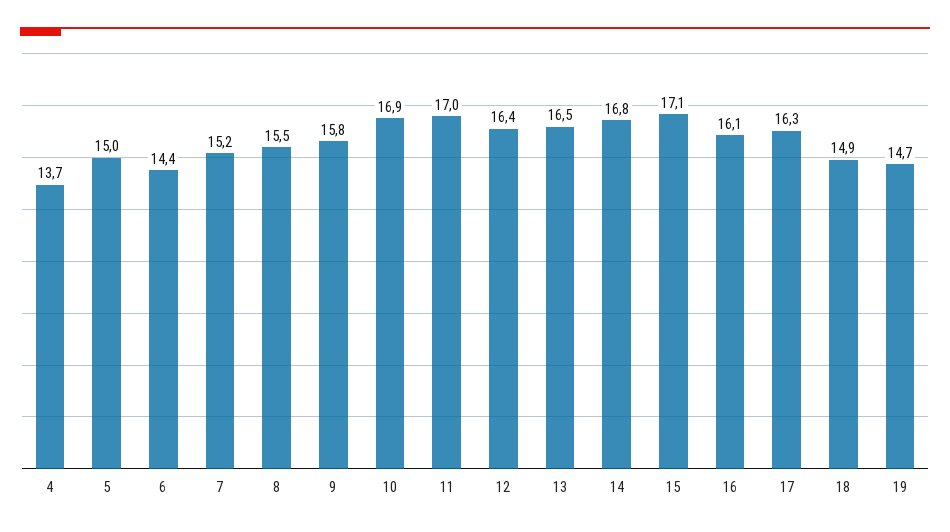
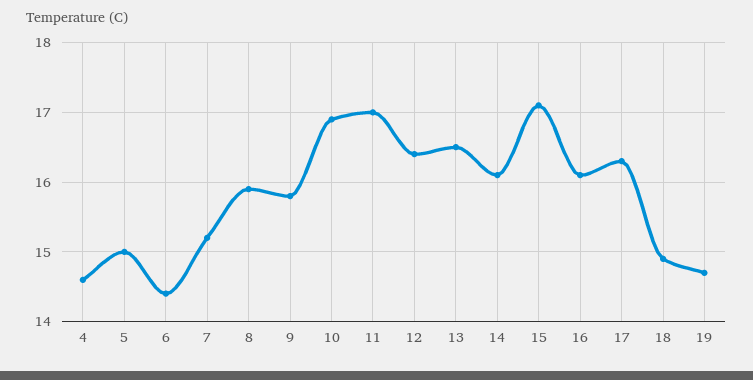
4: 13.7 -> 14.6
8: 15.5 -> 15.9
14: 16.8 -> 16.1

